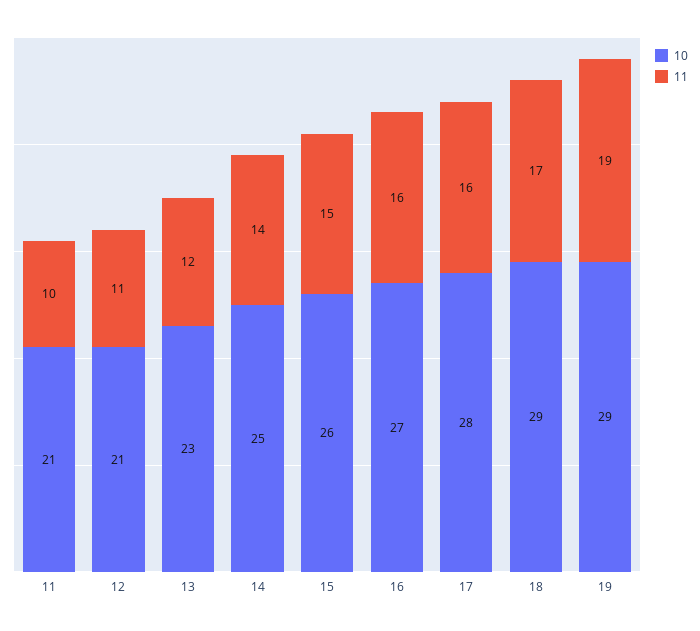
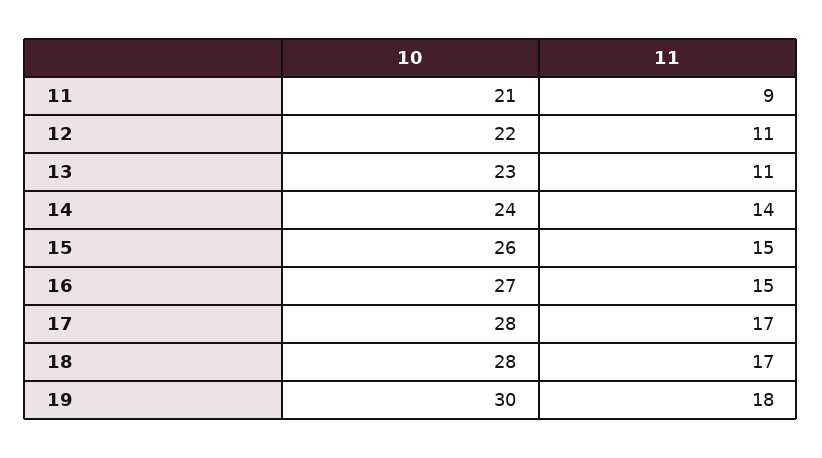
11, 11: 10 -> 9
10, 12: 21 -> 22
11, 13: 12 -> 11
10, 14: 25 -> 24
11, 16: 16 -> 15
11, 17: 16 -> 17
10, 18: 29 -> 28
10, 19: 29 -> 30
11, 19: 19 -> 18

